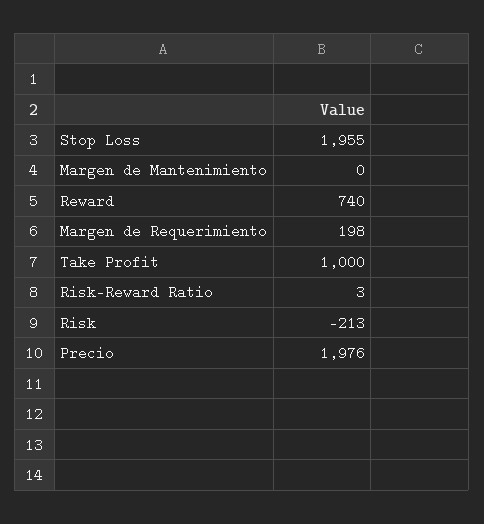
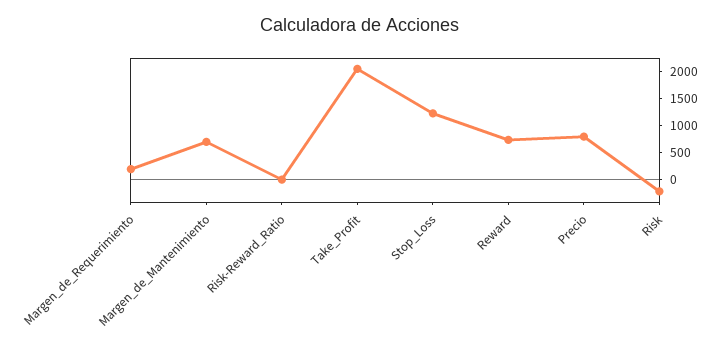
Stop Loss: 1955 -> 1250
Margen de Mantenimiento: 0 -> 750
Take Profit: 1000 -> 2000
Precio: 1976 -> 750

